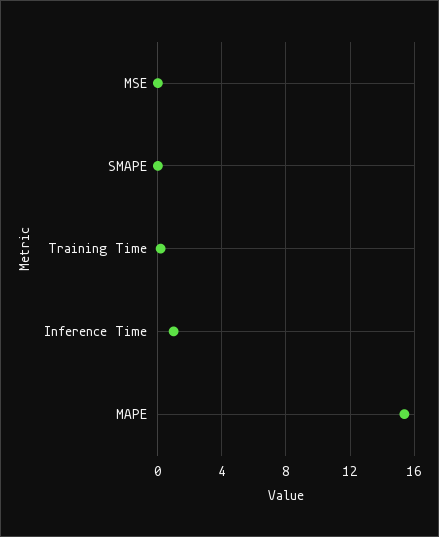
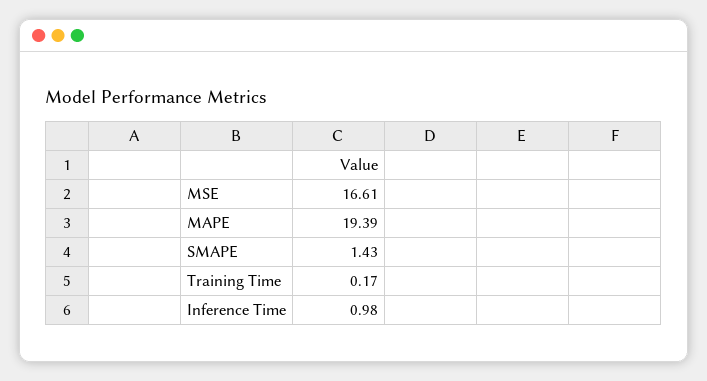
MSE: 0 -> 16.61
SMAPE: 0 -> 1.43
MAPE: 15.5 -> 19.39

